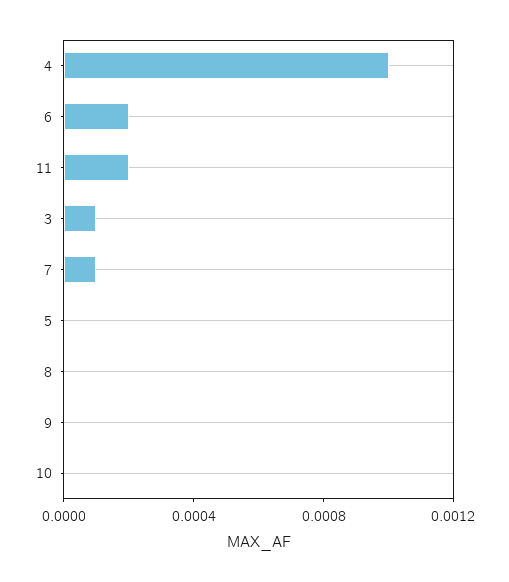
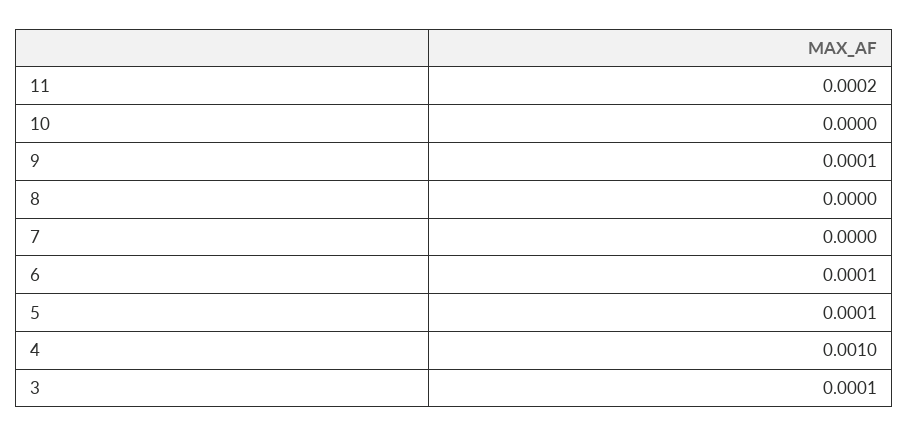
6: 0.0002 -> 0.0001
7: 0.0001 -> 0
5: 0 -> 0.0001
9: 0 -> 0.0001

